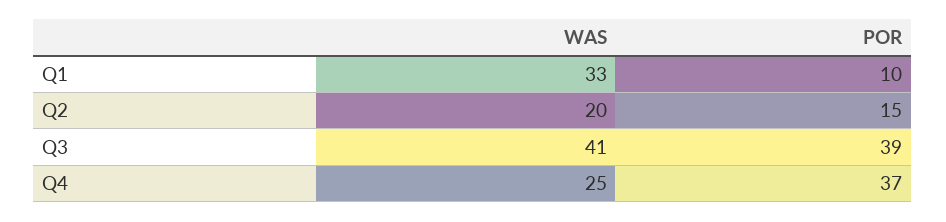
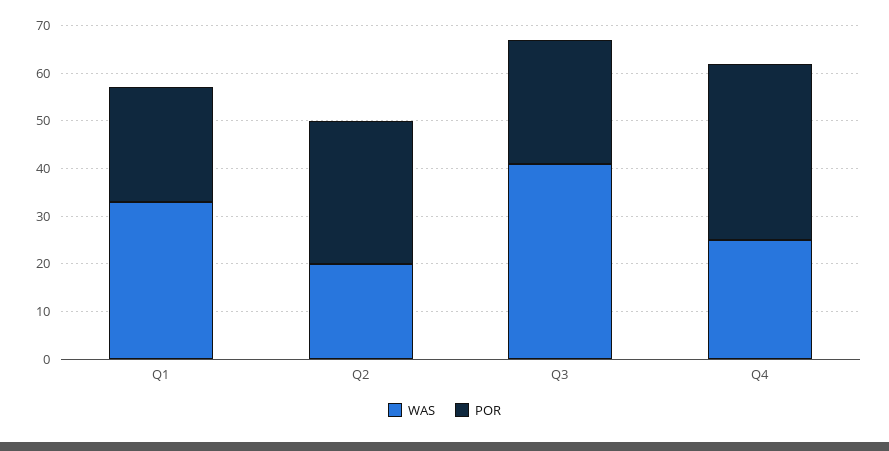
POR, Q1: 10 -> 25
POR, Q2: 15 -> 30
POR, Q3: 39 -> 25

